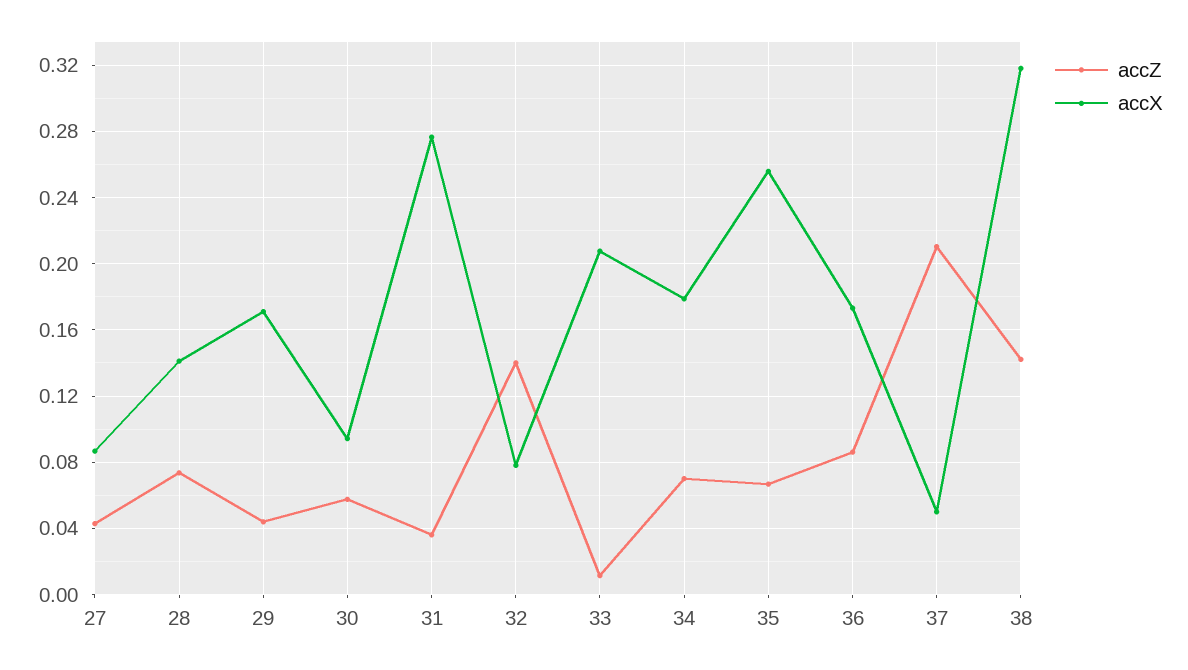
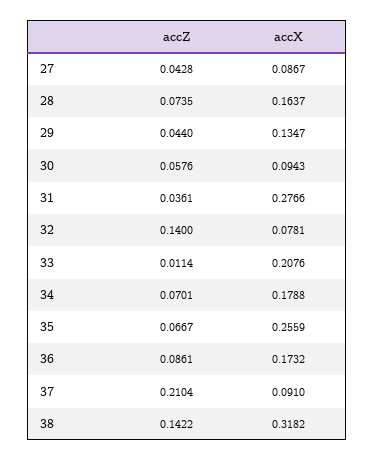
accX, 28: 0.14 -> 0.1637
accX, 29: 0.17 -> 0.1347
accX, 37: 0.05 -> 0.091

